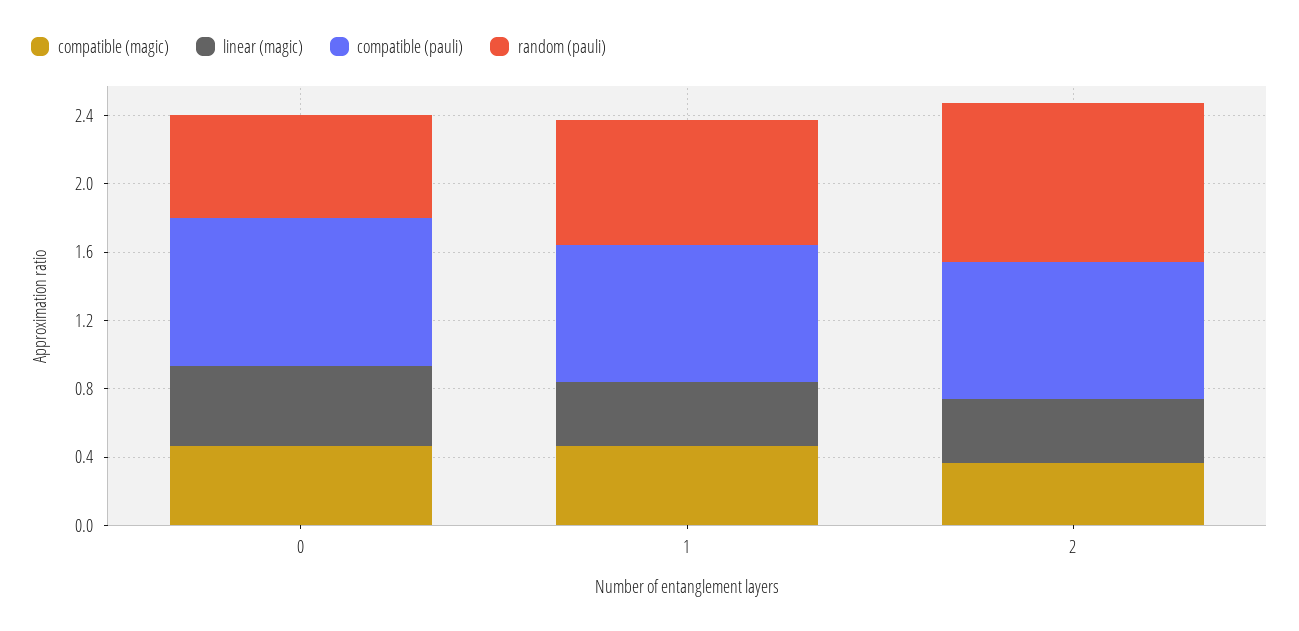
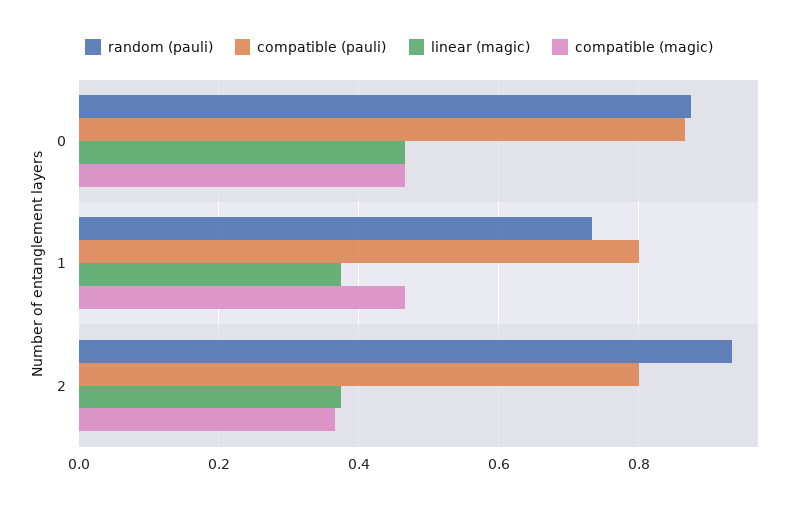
random (pauli), 0: 0.6 -> 0.88

